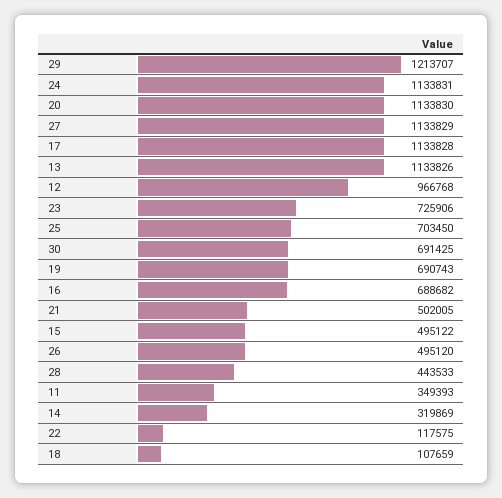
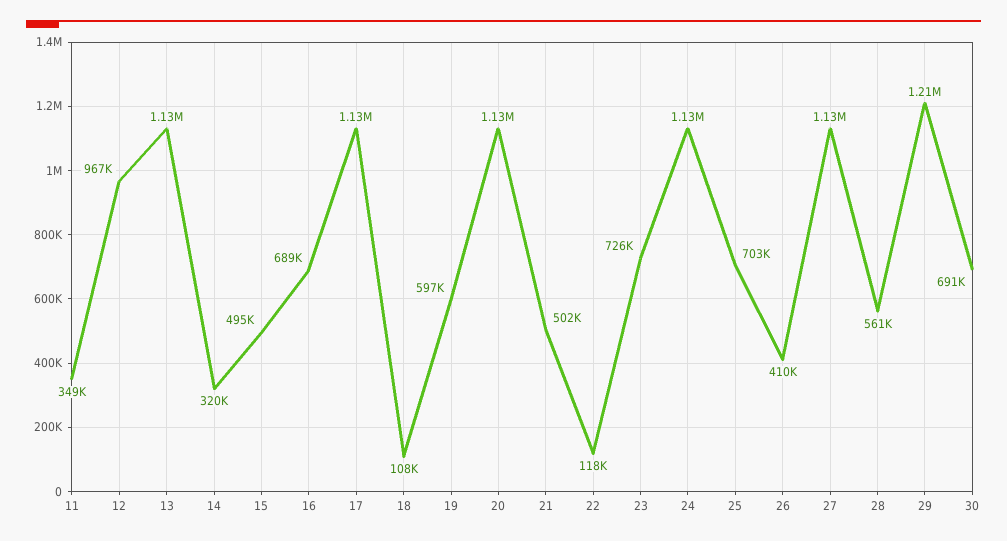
19: 690743 -> 597000
26: 495120 -> 410000
28: 443533 -> 561000

